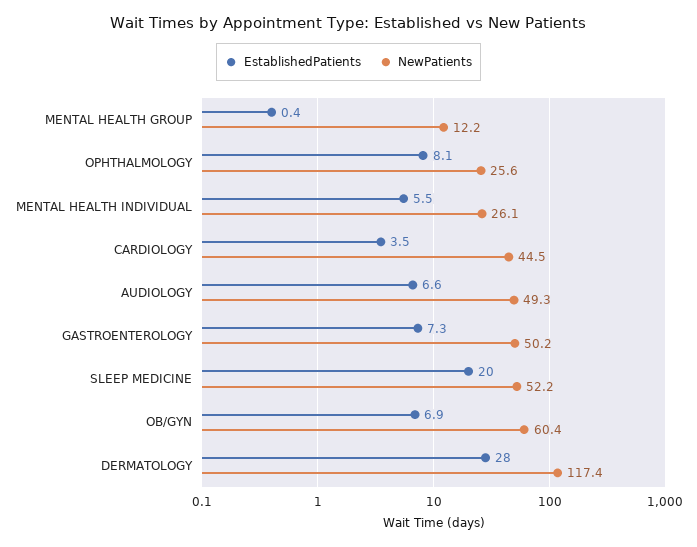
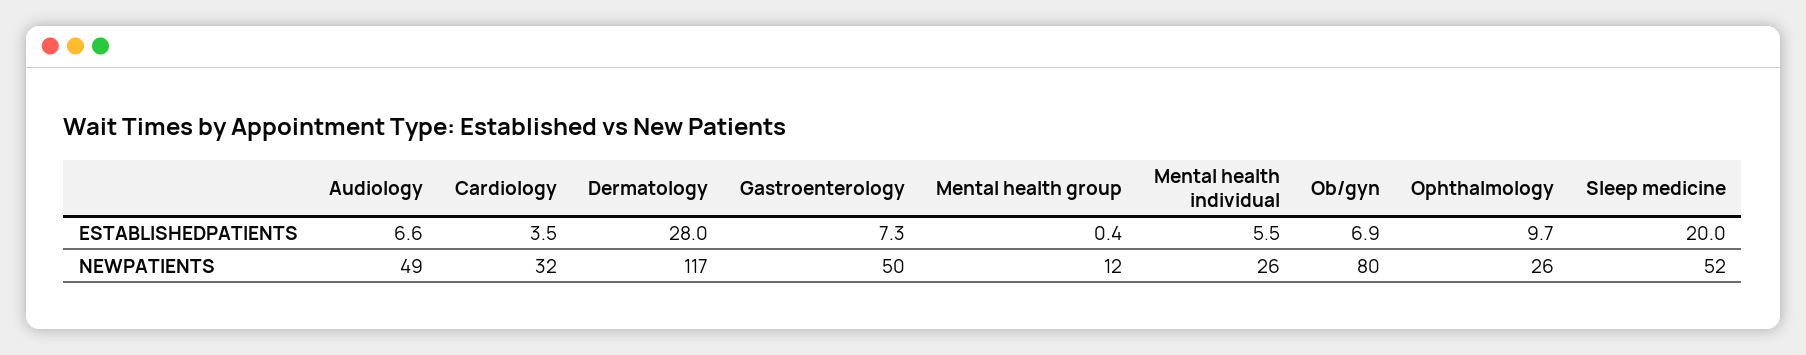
EstablishedPatients, OPHTHALMOLOGY: 8.1 -> 9.7
NewPatients, CARDIOLOGY: 44.5 -> 32
NewPatients, OB/GYN: 60.4 -> 80

